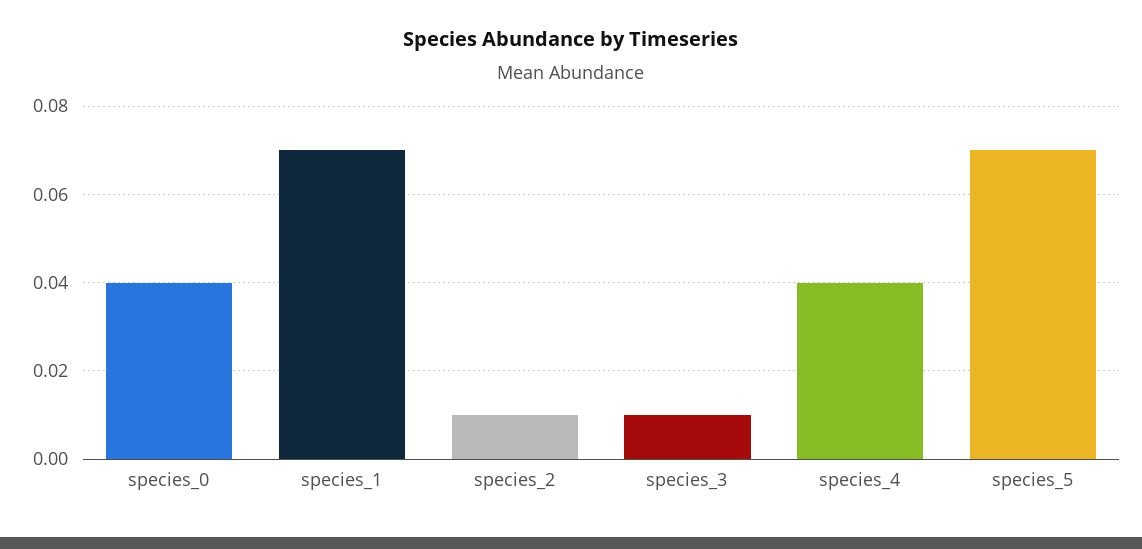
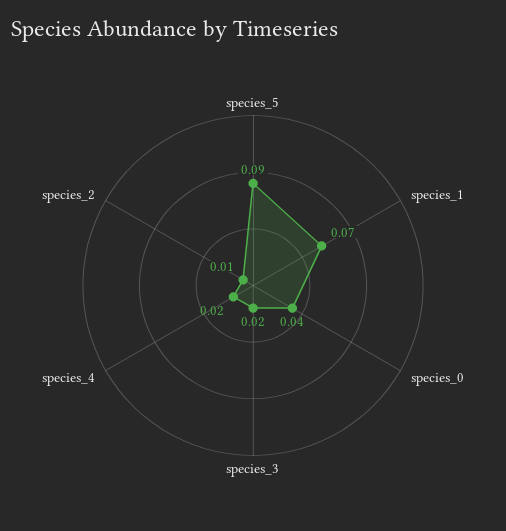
species_3: 0.01 -> 0.02
species_4: 0.04 -> 0.02
species_5: 0.07 -> 0.09

